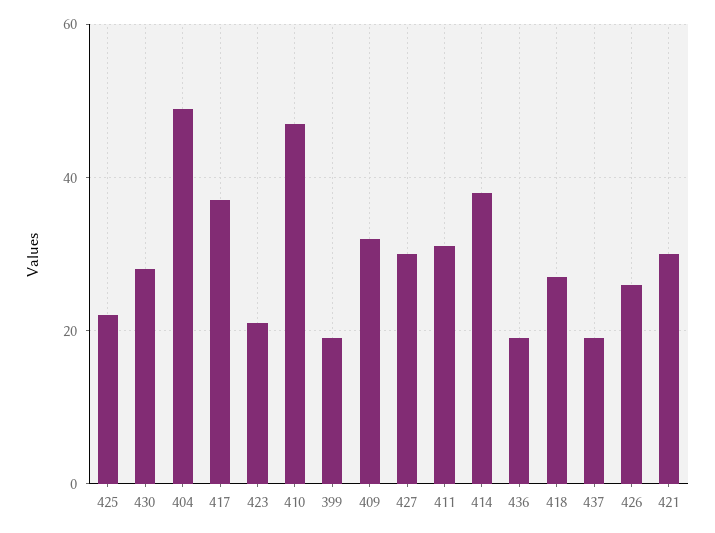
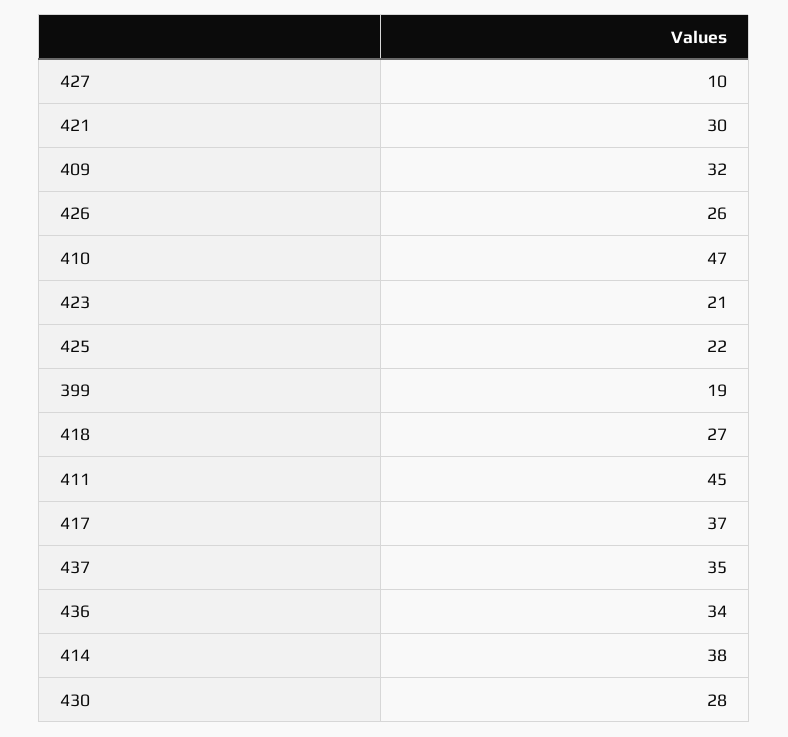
404: 50 -> none
427: 30 -> 10
411: 30 -> 45
436: 20 -> 34
437: 20 -> 35

